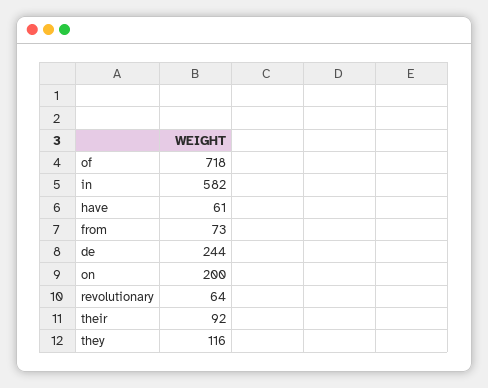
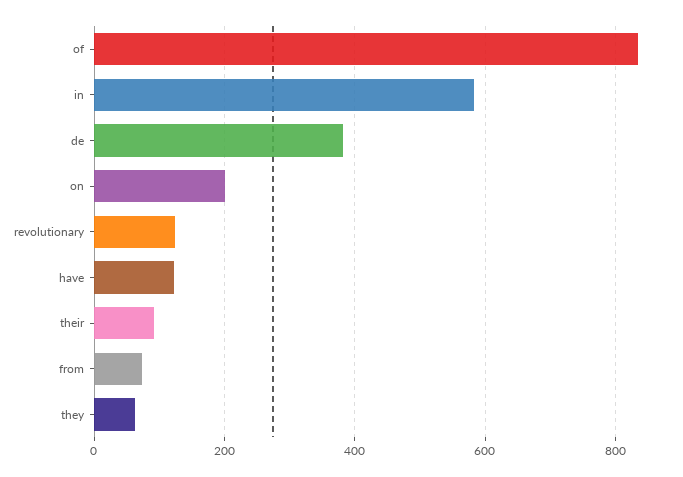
of: 718 -> 840
have: 61 -> 120
de: 244 -> 380
revolutionary: 64 -> 120
they: 116 -> 60

